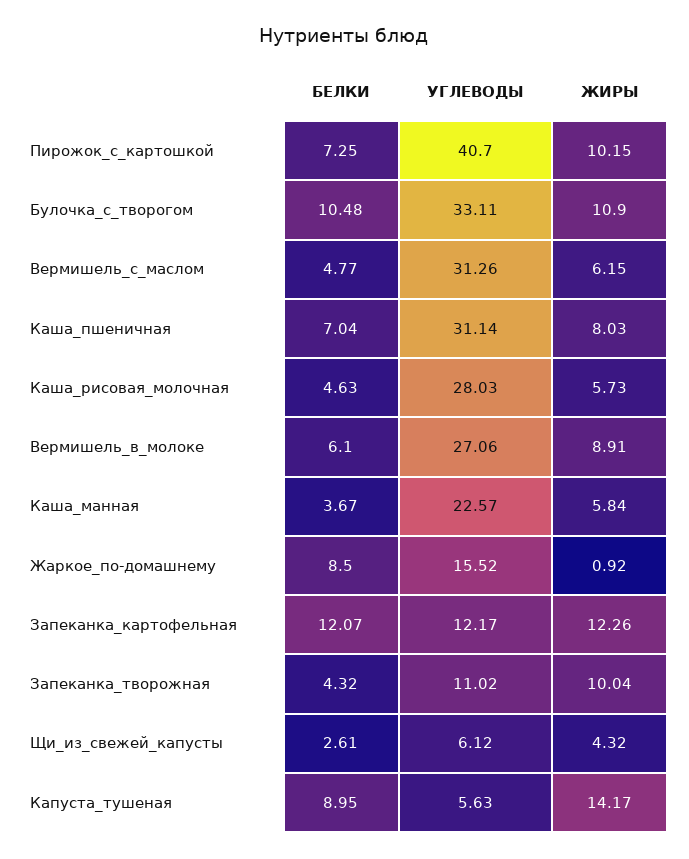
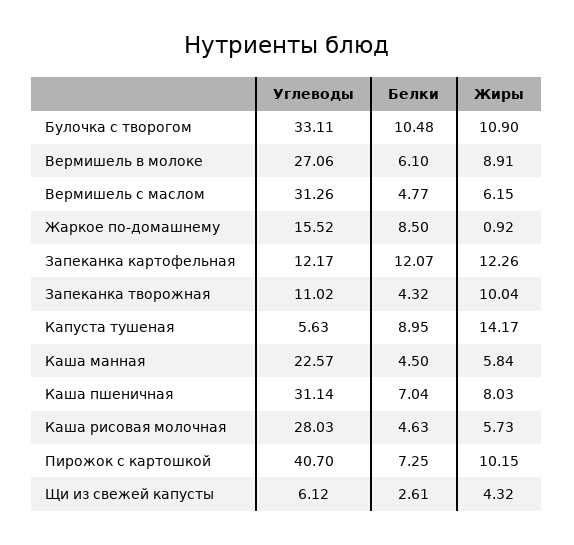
БЕЛКИ, Каша_манная: 3.67 -> 4.5

